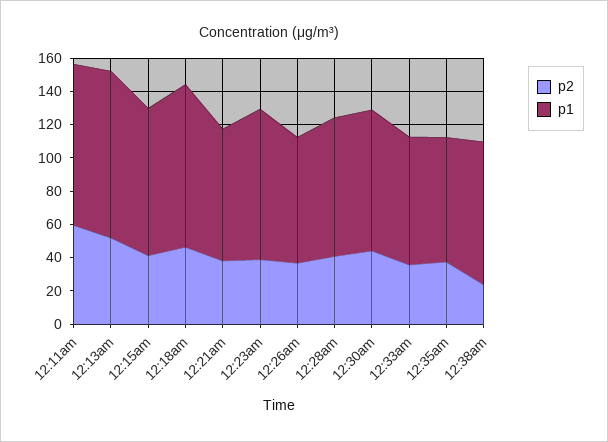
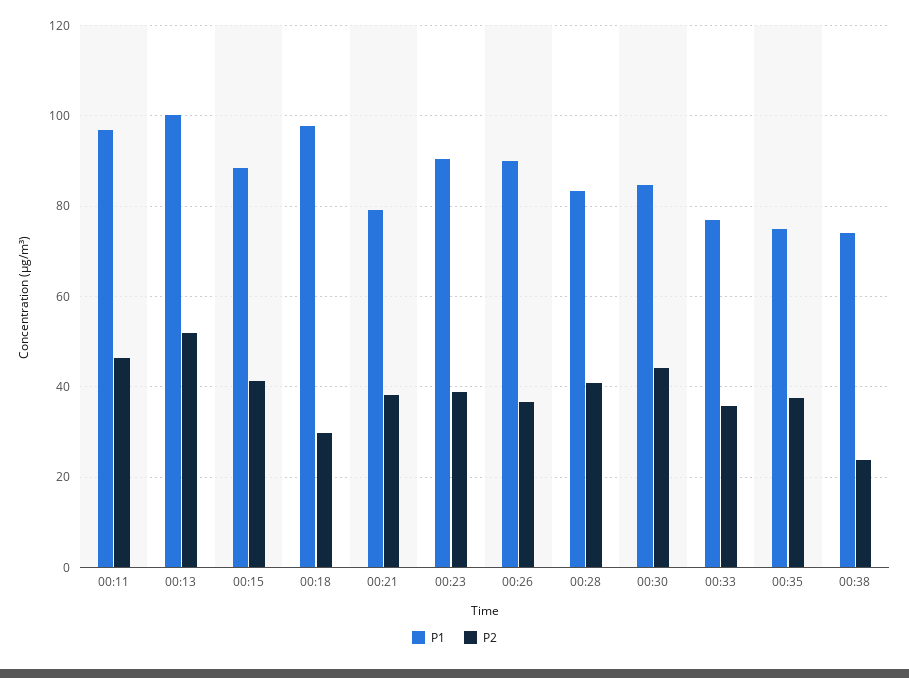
p2, 12:11am: 60 -> 46
p2, 12:18am: 45 -> 30
p1, 12:26am: 75 -> 90
p1, 12:38am: 85 -> 74

